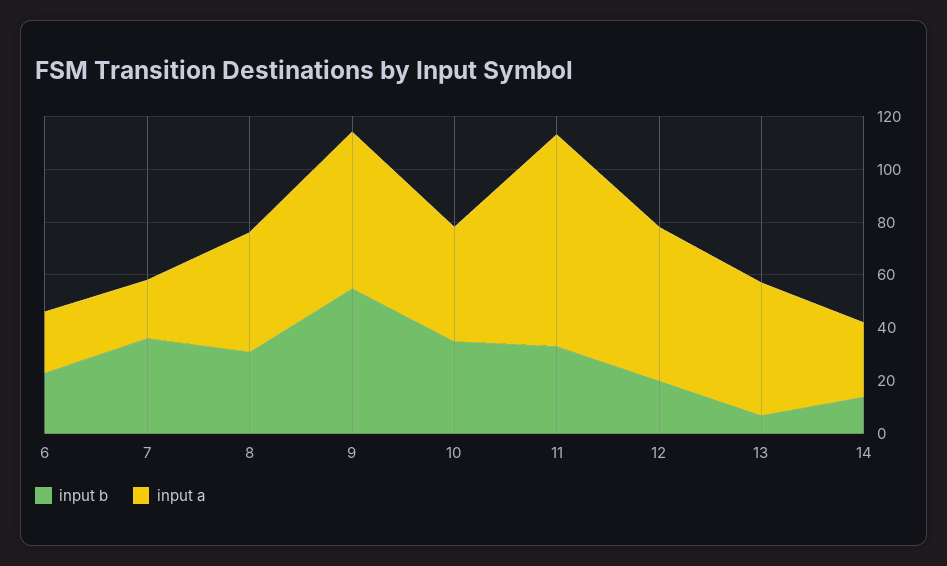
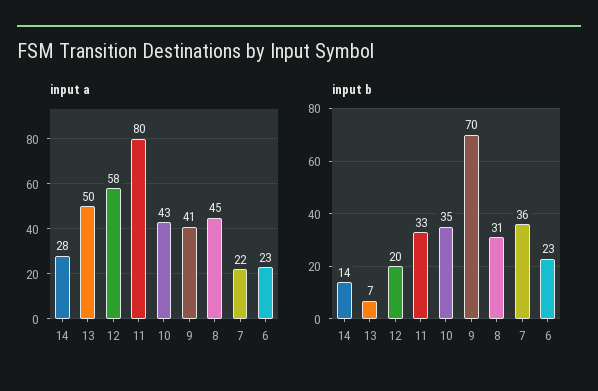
input b, 9: 55 -> 70
input a, 9: 60 -> 41

